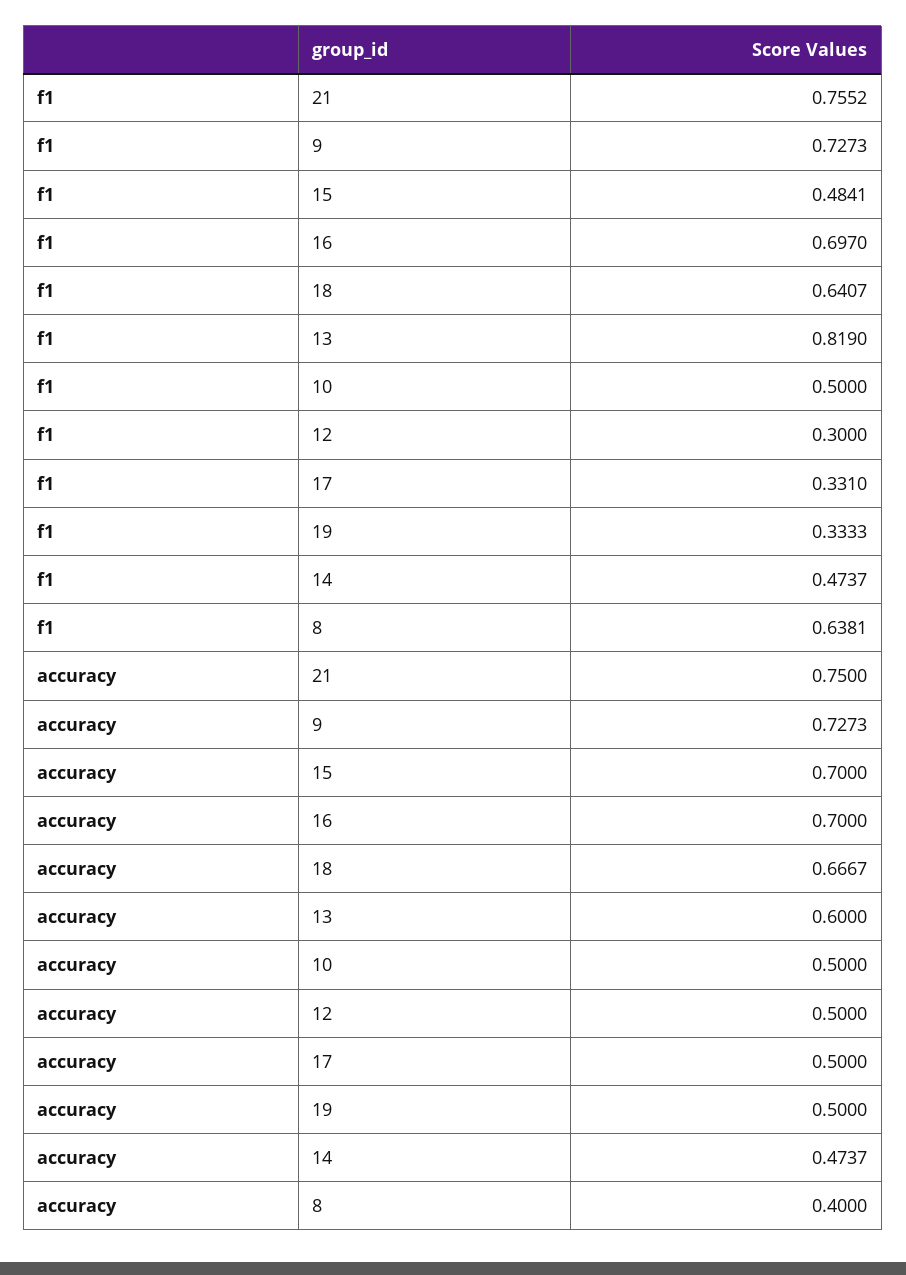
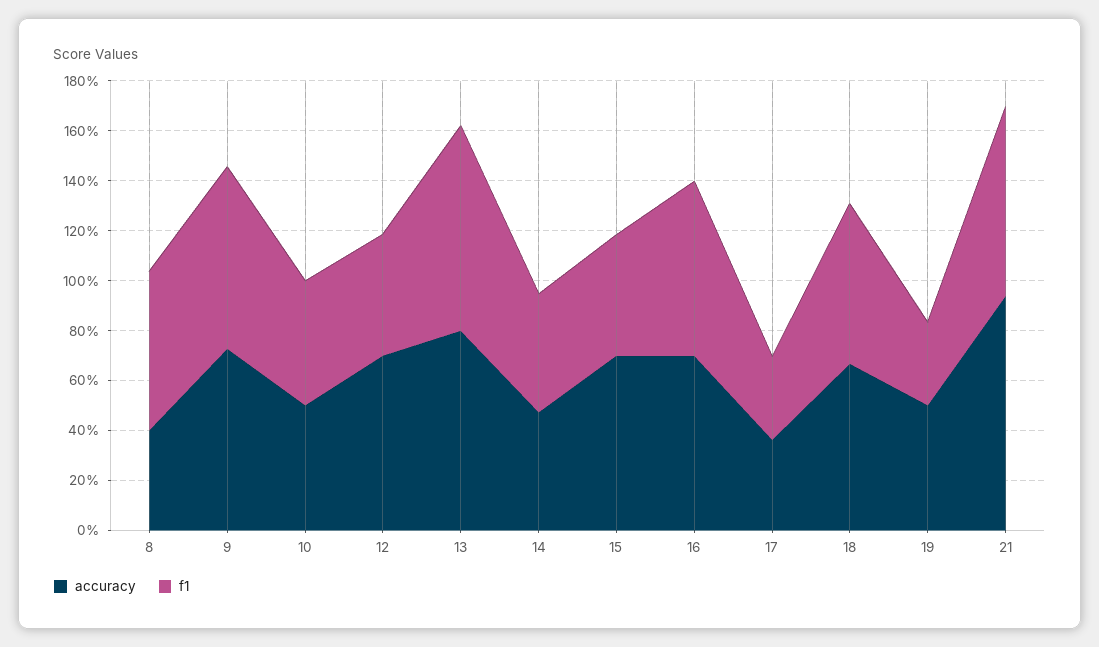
f1, 12: 0.3 -> 0.5
accuracy, 21: 0.75 -> 0.95
accuracy, 13: 0.6 -> 0.8
accuracy, 12: 0.5 -> 0.7
accuracy, 17: 0.5 -> 0.35

